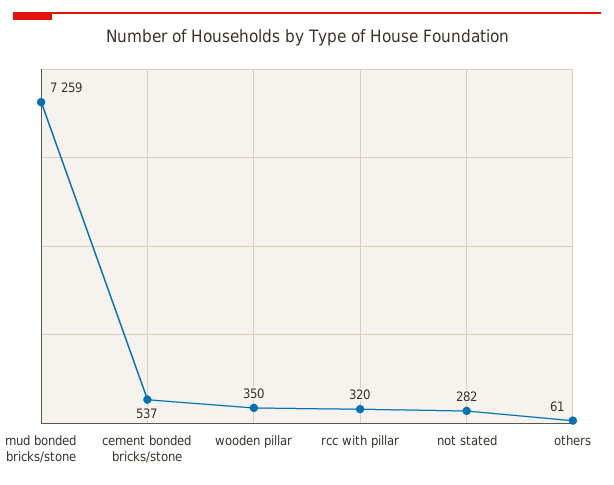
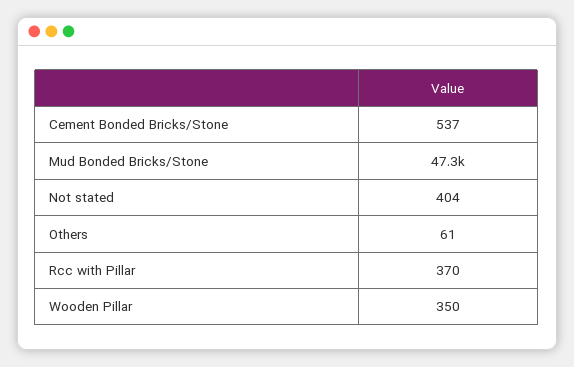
mud bonded bricks/stone: 7259 -> 47300
rcc with pillar: 320 -> 370
not stated: 282 -> 404

